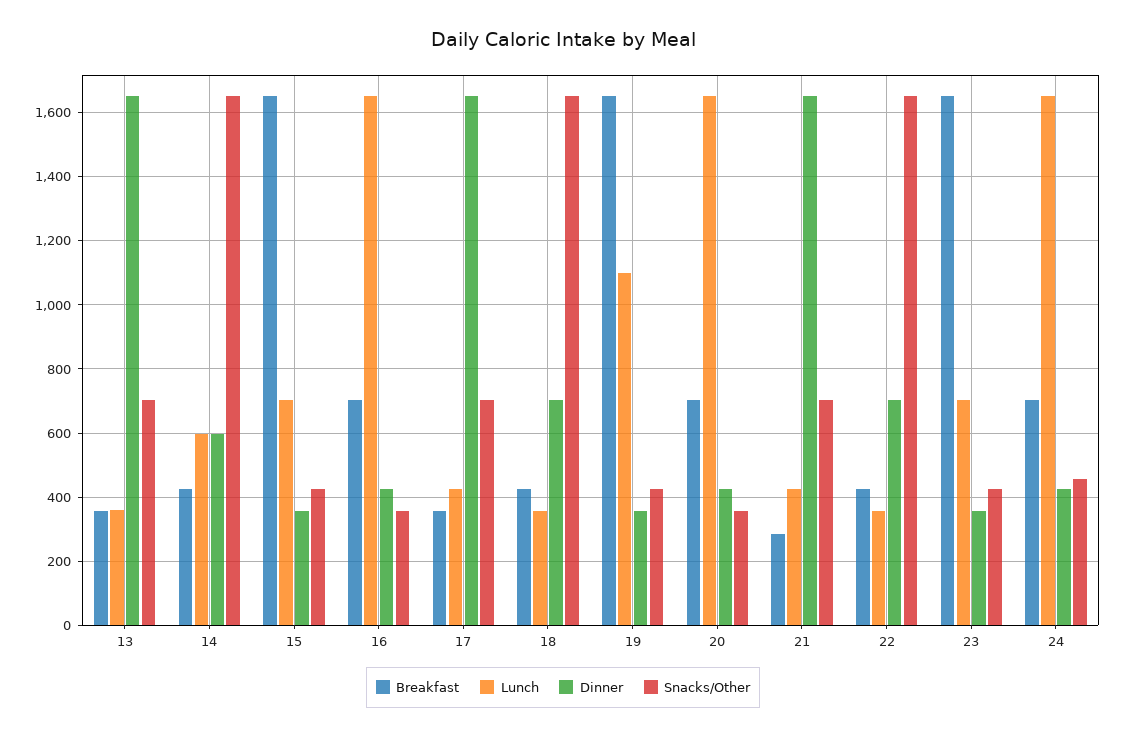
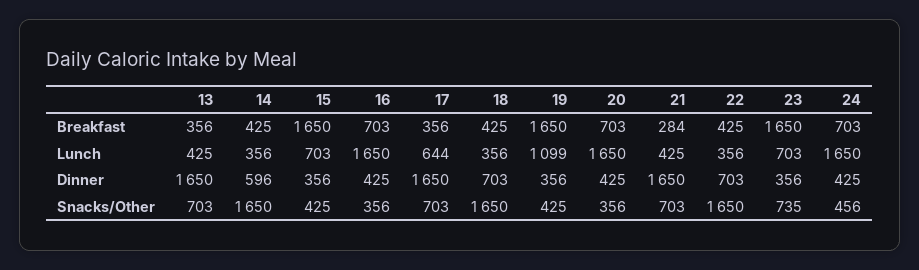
Lunch, 13: 360 -> 425
Lunch, 14: 600 -> 356
Lunch, 17: 420 -> 644
Snacks/Other, 23: 420 -> 735

